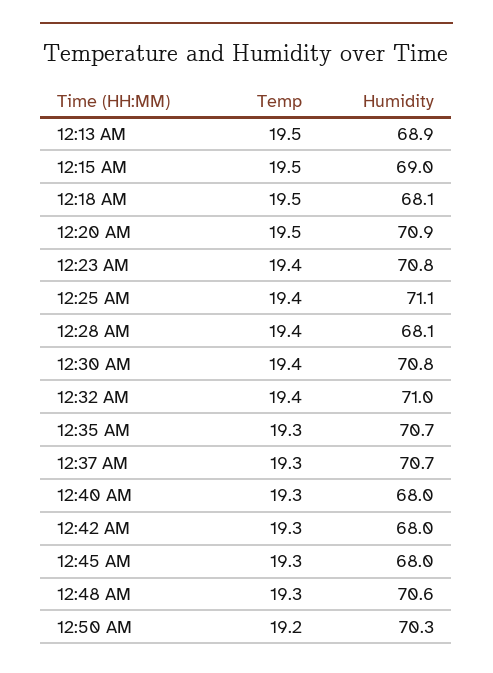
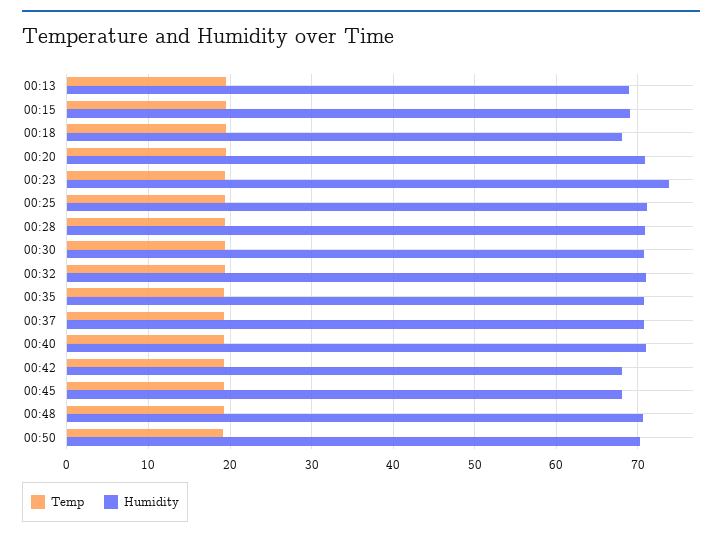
Humidity, 12:23 AM: 70.8 -> 74
Humidity, 12:28 AM: 68.1 -> 71
Humidity, 12:40 AM: 68 -> 71

